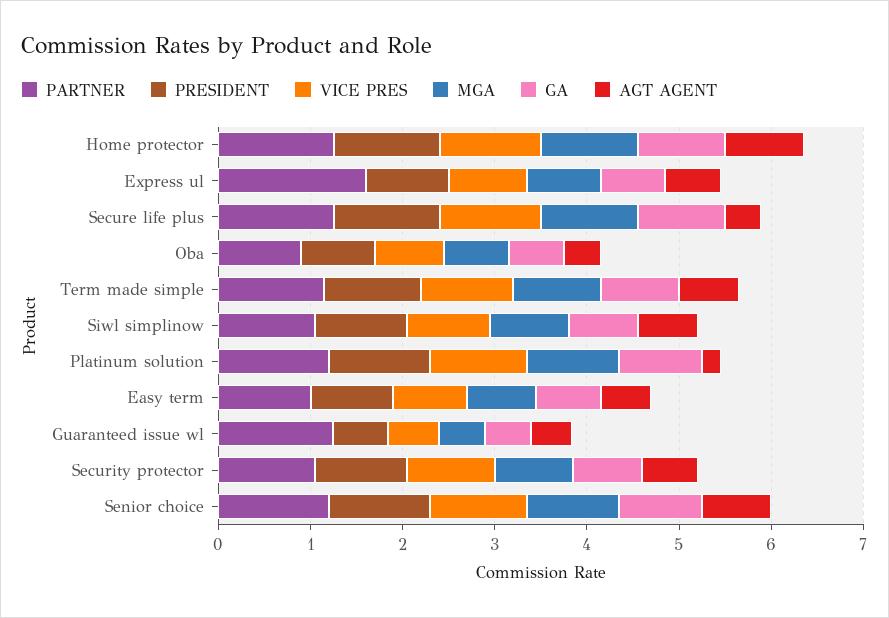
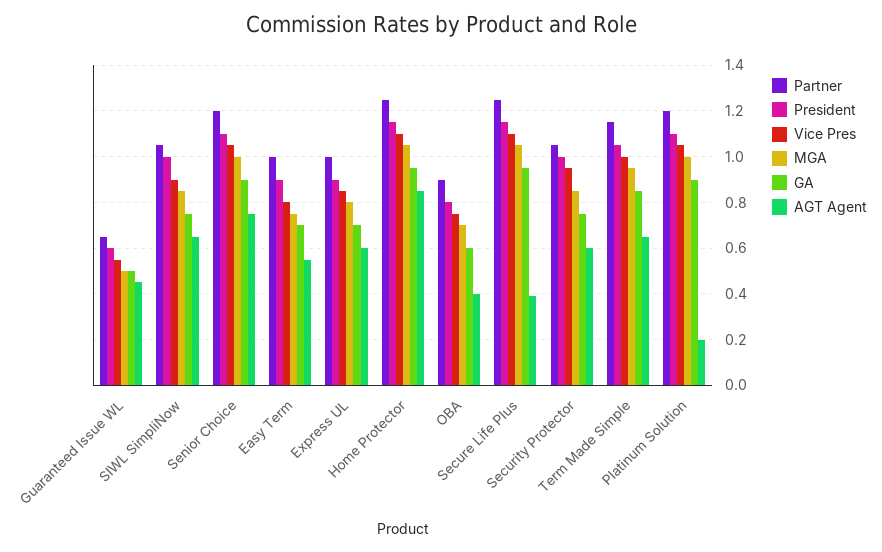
PARTNER, Express ul: 1.6 -> 1
PARTNER, Guaranteed issue wl: 1.2 -> 0.65

